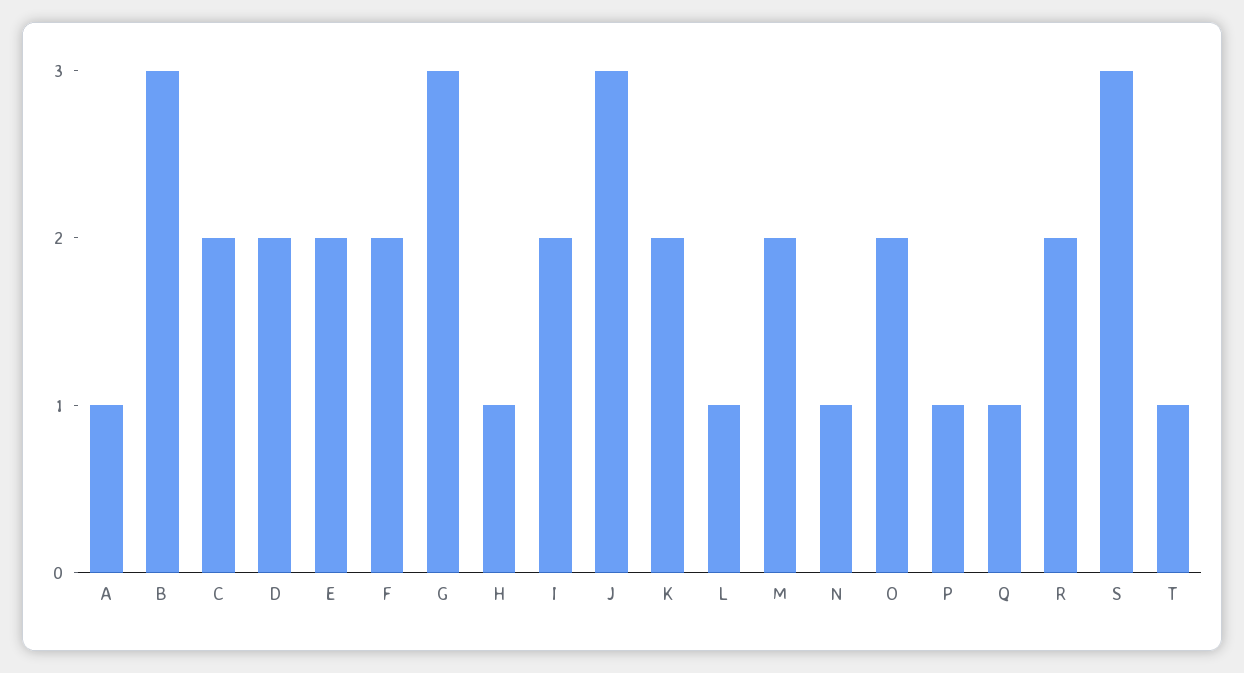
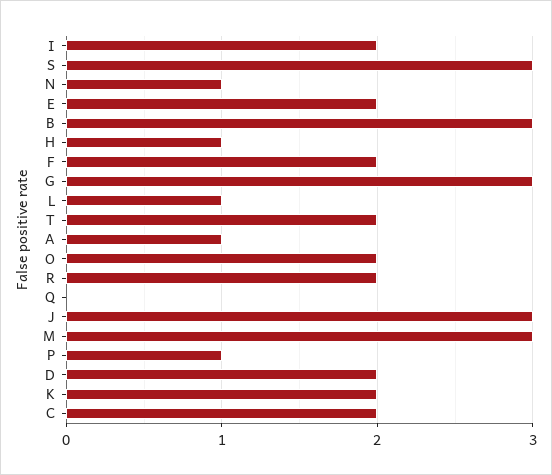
M: 2 -> 3
Q: 1 -> 0
T: 1 -> 2

